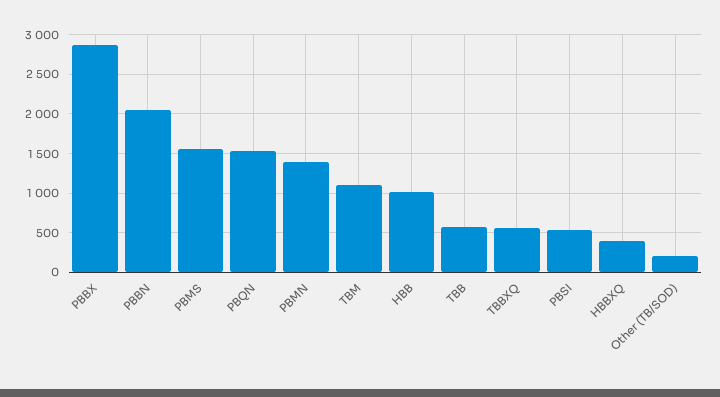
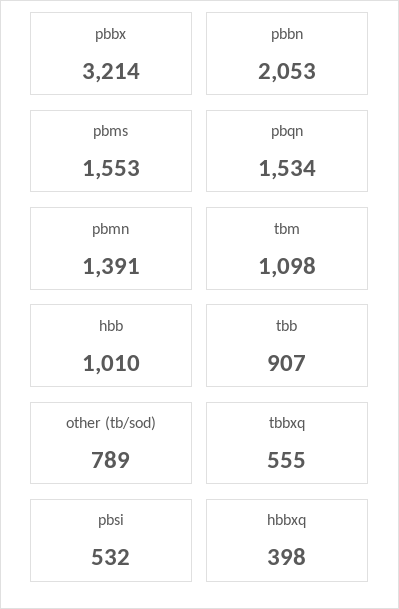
PBBX: 2900 -> 3214
TBB: 600 -> 907
Other (TB/SOD): 200 -> 789

